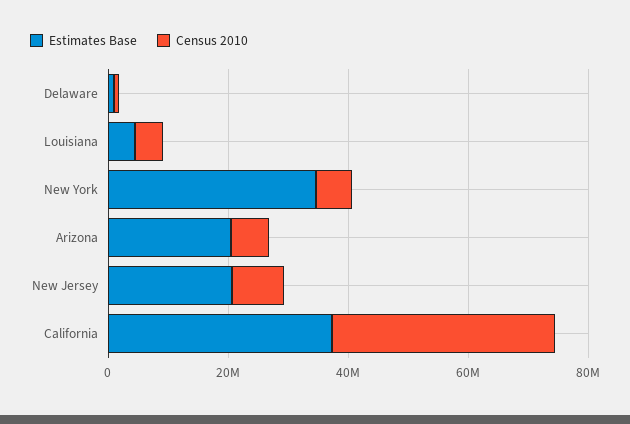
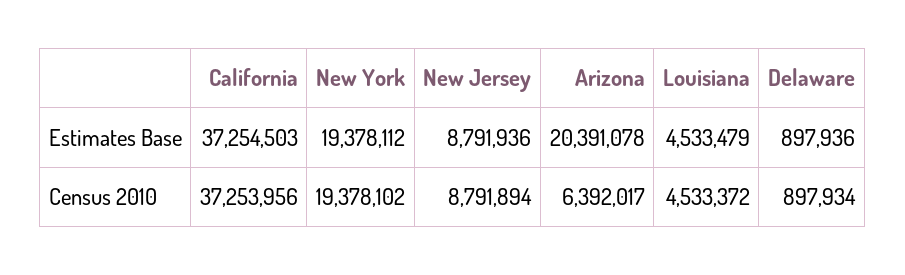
Estimates Base, New York: 35000000 -> 19378112
Census 2010, New York: 5000000 -> 19378102
Estimates Base, New Jersey: 20000000 -> 8791936

